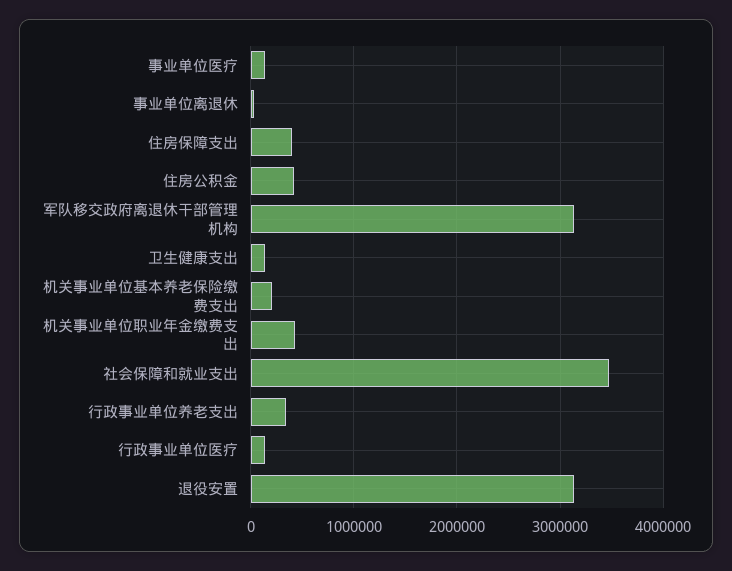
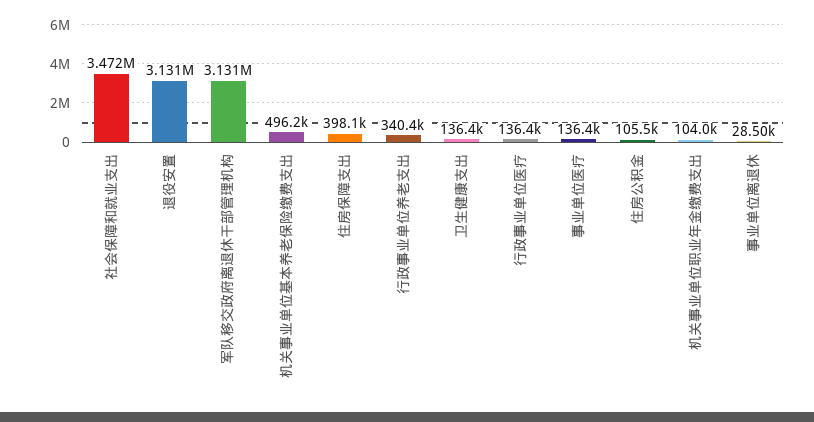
住房公积金: 400000 -> 105500
机关事业单位基本养老保险缴费支出: 200000 -> 496200
机关事业单位职业年金缴费支出: 400000 -> 104000

